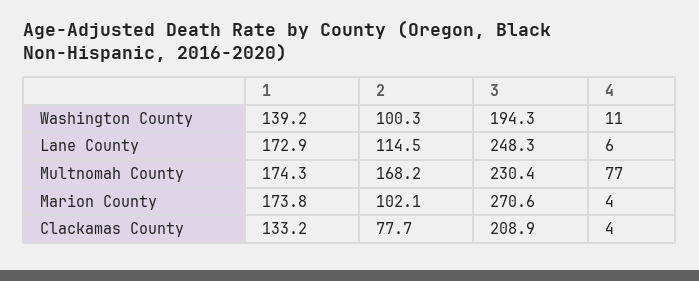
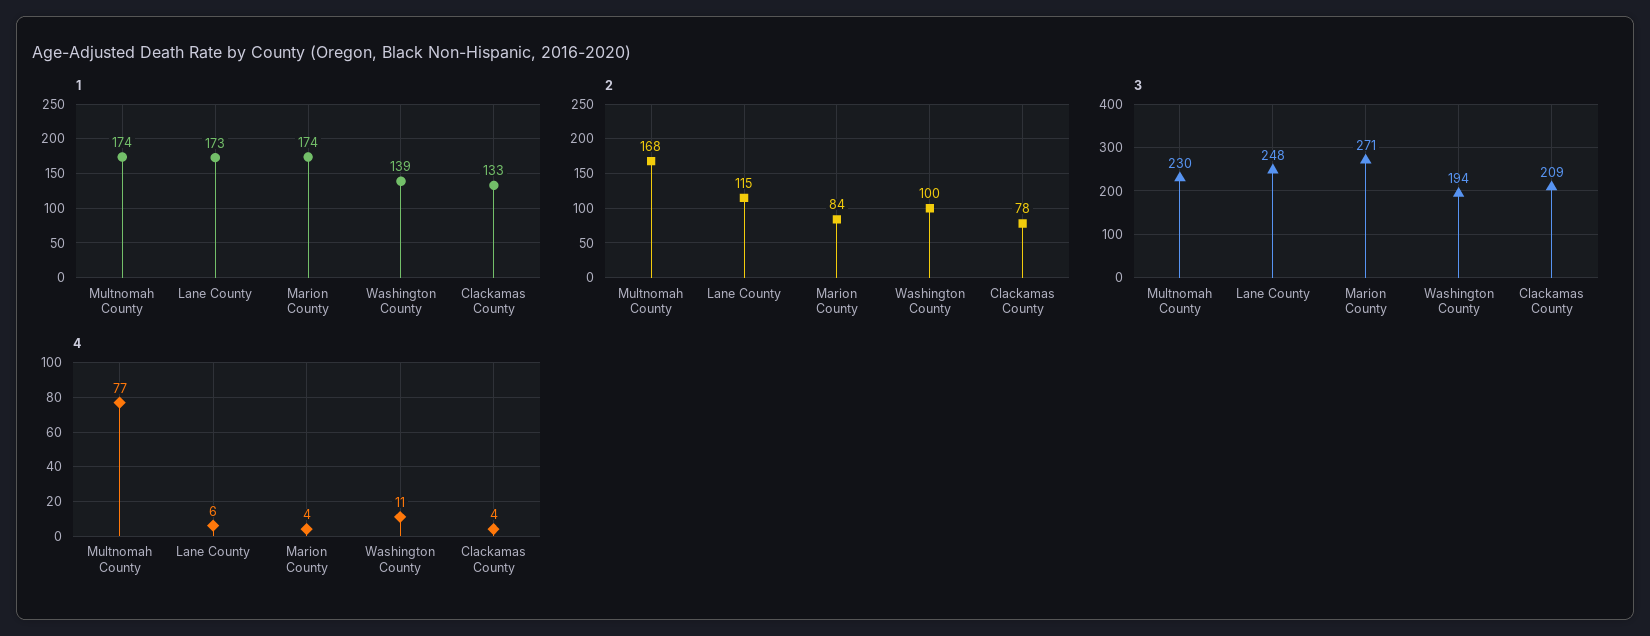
2, Marion County: 102.1 -> 84

